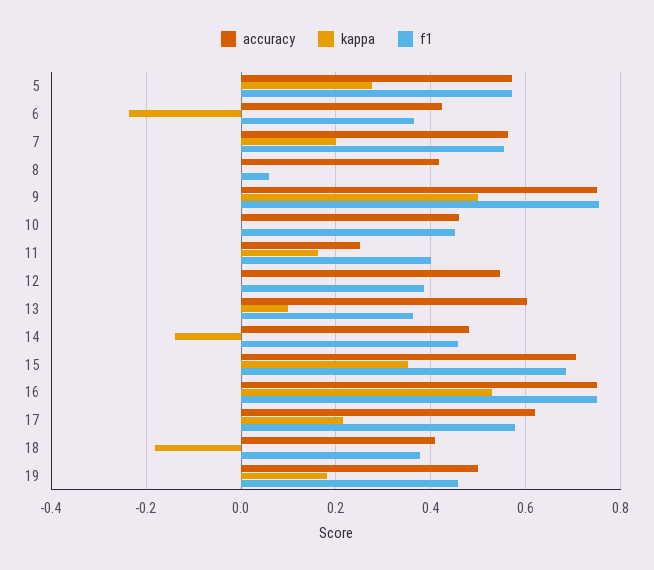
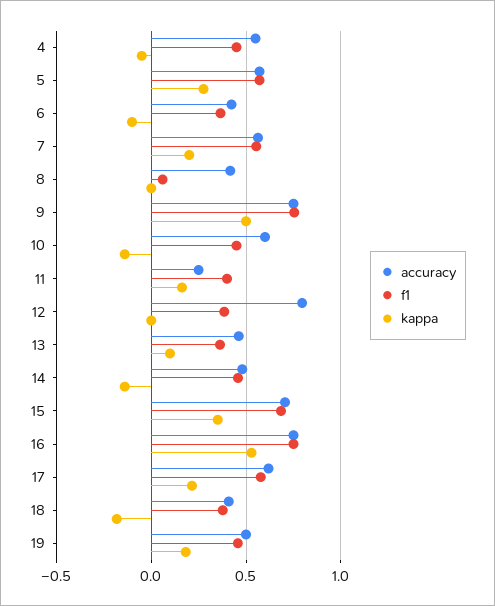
kappa, 6: -0.24 -> -0.1
accuracy, 10: 0.46 -> 0.6
kappa, 10: 0 -> -0.15
accuracy, 12: 0.54 -> 0.8
accuracy, 13: 0.6 -> 0.45
accuracy, 4: none -> 0.55
f1, 4: none -> 0.45
kappa, 4: none -> -0.05

